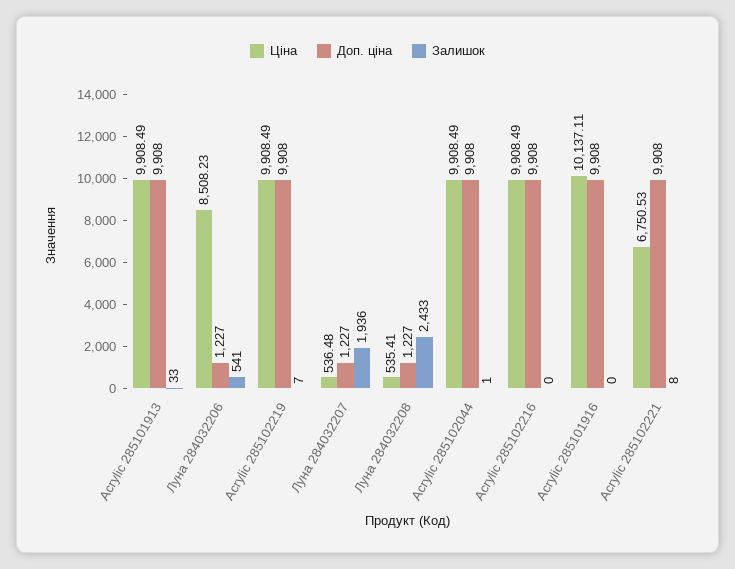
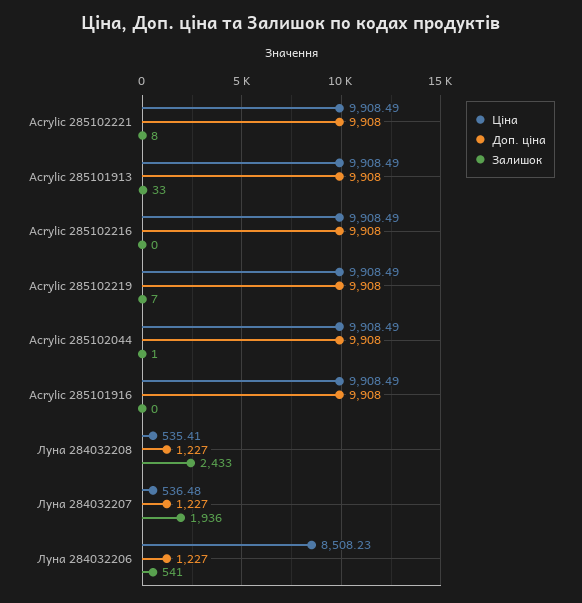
Ціна, Acrylic 285101916: 10137.11 -> 9908.49
Ціна, Acrylic 285102221: 6750.53 -> 9908.49

